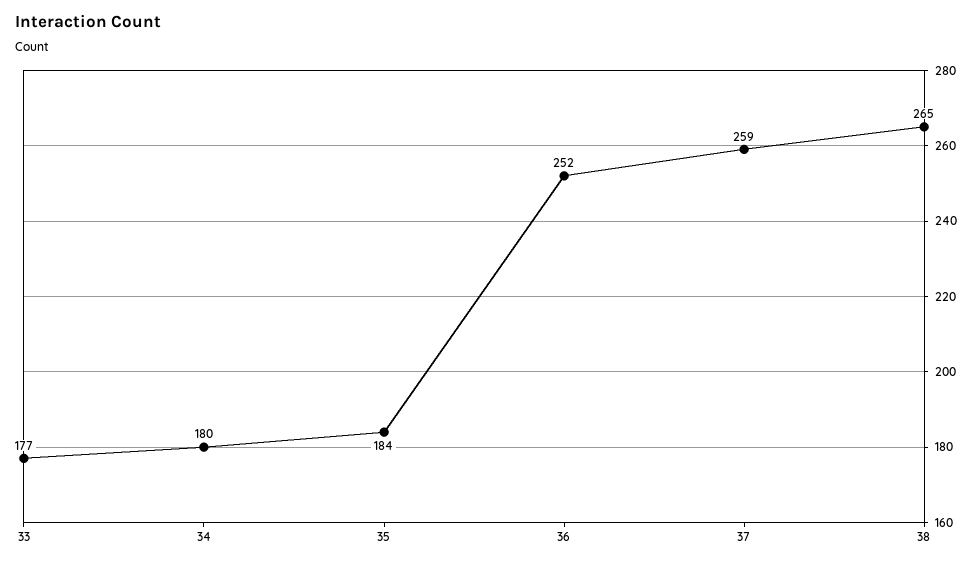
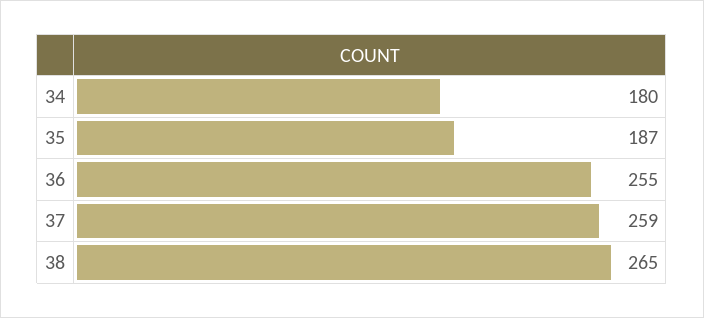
33: 177 -> none
35: 184 -> 187
36: 252 -> 255

